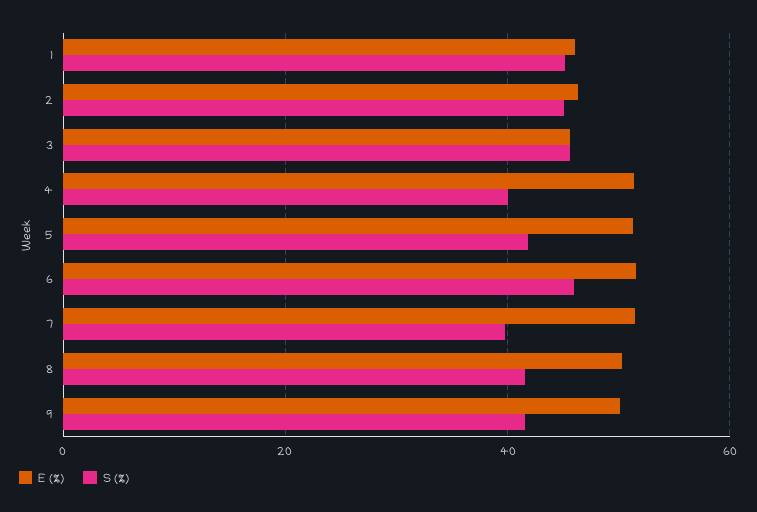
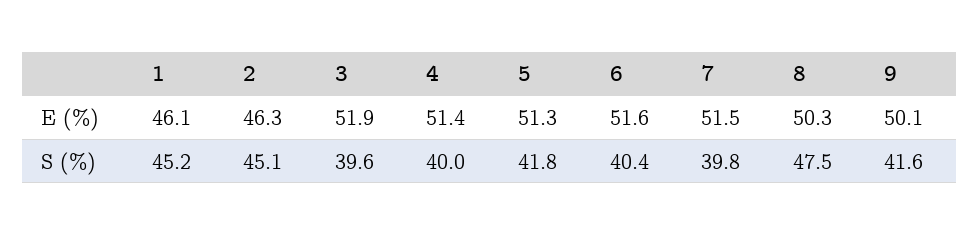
E (%), 3: 46 -> 51.9
S (%), 3: 46 -> 39.6
S (%), 6: 46 -> 40.4
S (%), 8: 42 -> 47.5

